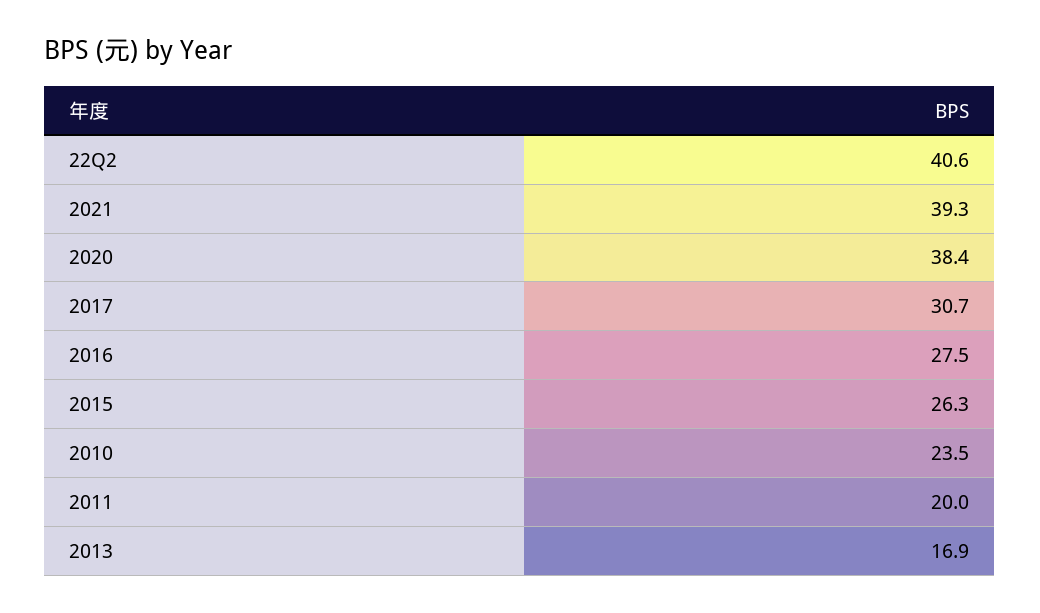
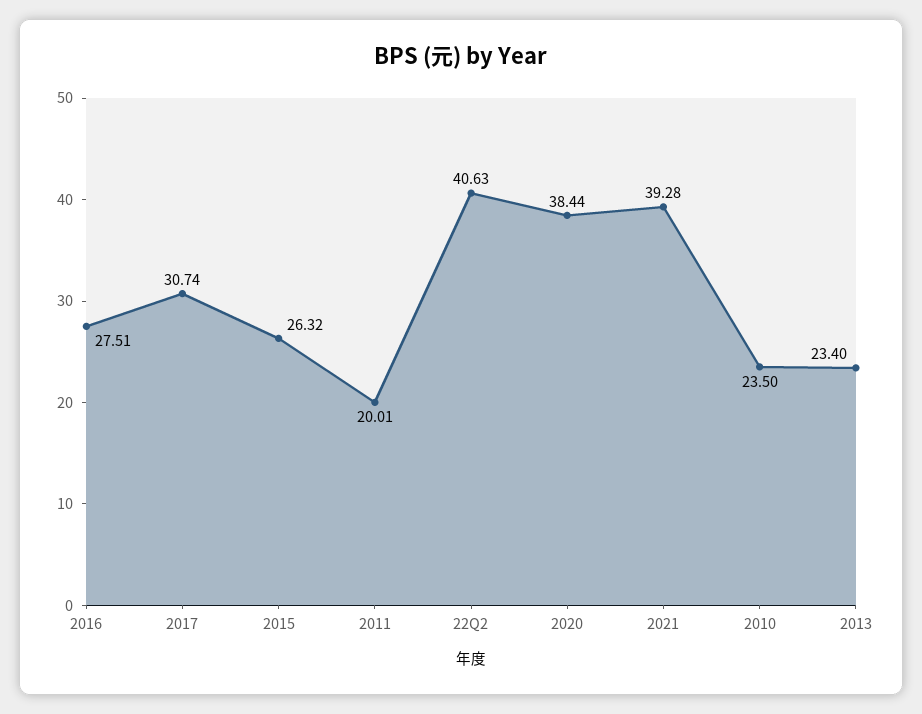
2013: 16.9 -> 23.4

